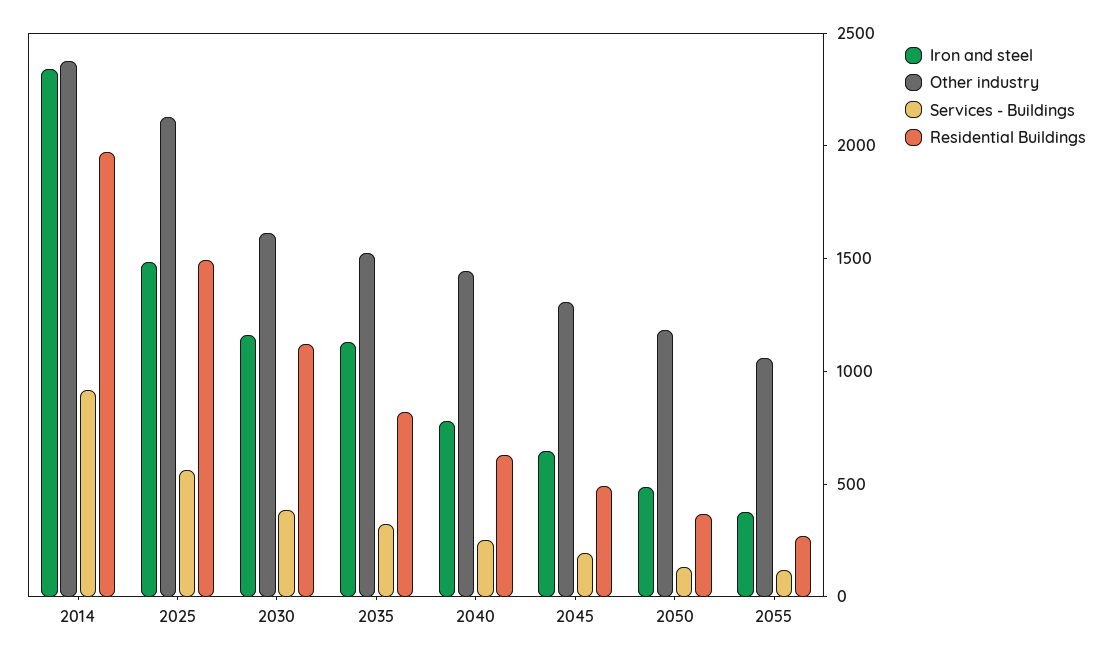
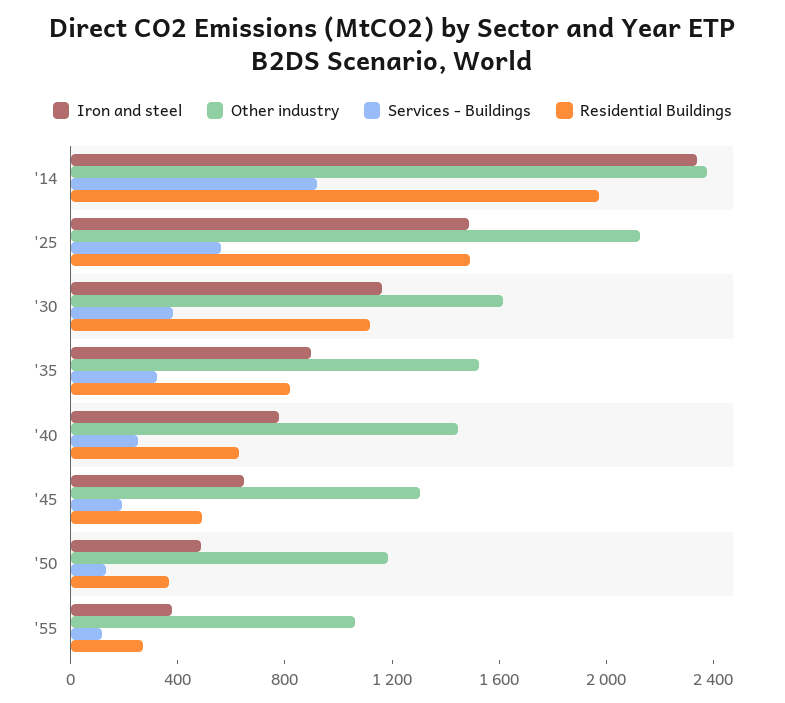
Iron and steel, 2035: 1100 -> 900

